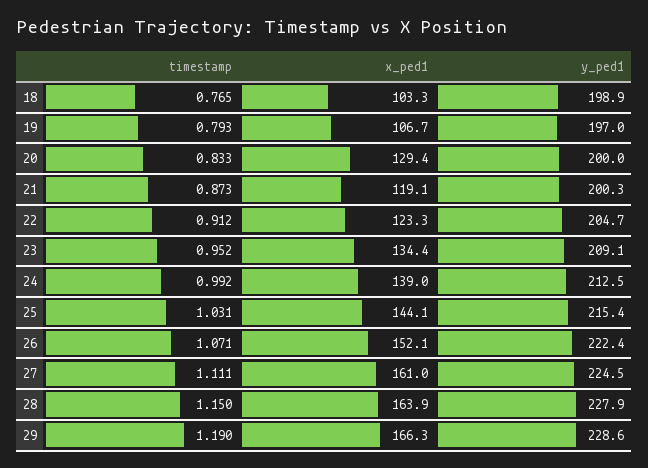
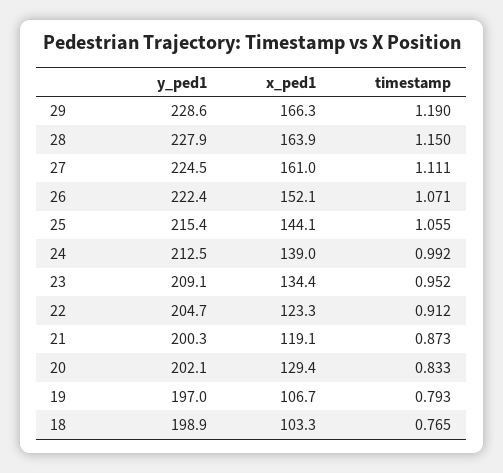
y_ped1, 20: 200 -> 202.1
timestamp, 25: 1.031 -> 1.055

